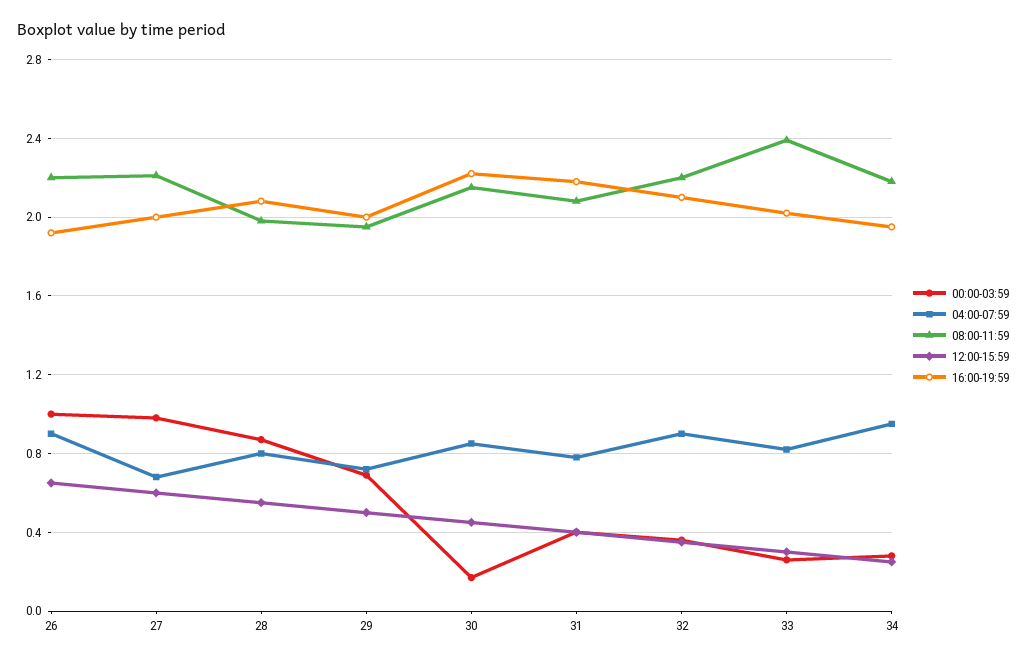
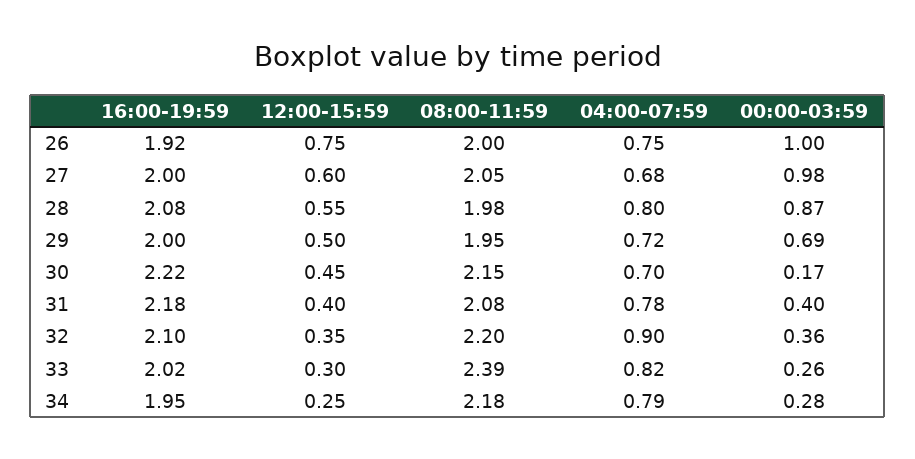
04:00-07:59, 26: 0.9 -> 0.75
08:00-11:59, 26: 2.2 -> 2
12:00-15:59, 26: 0.65 -> 0.75
08:00-11:59, 27: 2.2 -> 2.05
04:00-07:59, 30: 0.85 -> 0.7
04:00-07:59, 34: 0.95 -> 0.79

